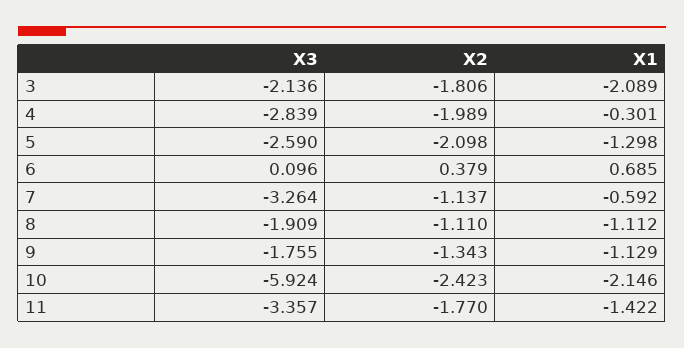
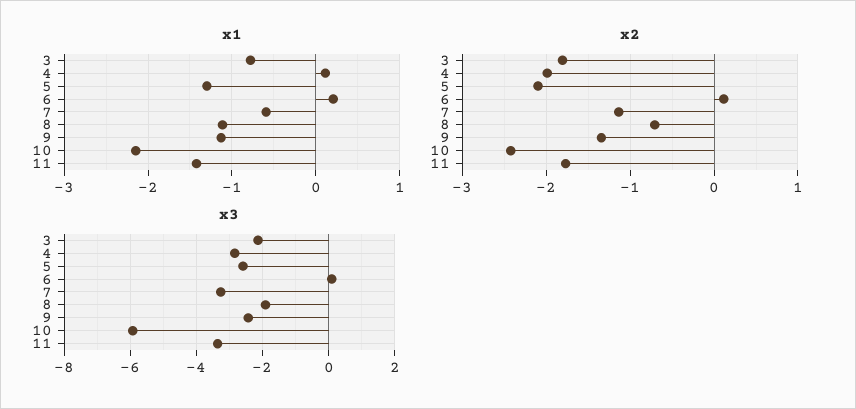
X1, 3: -2.089 -> -0.8
X1, 4: -0.301 -> 0.1
X2, 6: 0.379 -> 0.1
X1, 6: 0.685 -> 0.2
X2, 8: -1.11 -> -0.7
X3, 9: -1.755 -> -2.4

